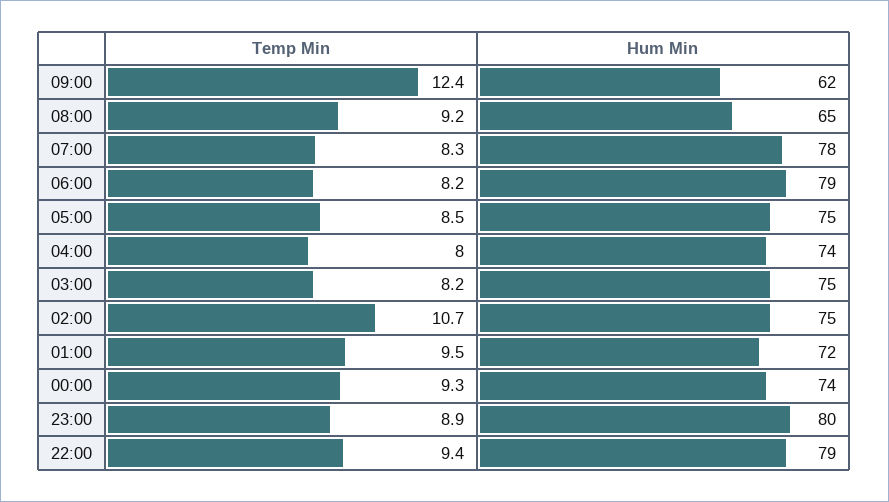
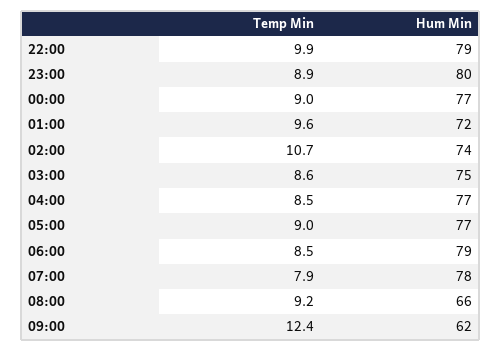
Hum Min, 08:00: 65 -> 66
Temp Min, 07:00: 8.3 -> 7.9
Temp Min, 06:00: 8.2 -> 8.5
Temp Min, 05:00: 8.5 -> 9
Hum Min, 05:00: 75 -> 77
Temp Min, 04:00: 8 -> 8.5
Hum Min, 04:00: 74 -> 77
Temp Min, 03:00: 8.2 -> 8.6
Hum Min, 02:00: 75 -> 74
Temp Min, 01:00: 9.5 -> 9.6
Temp Min, 00:00: 9.3 -> 9
Hum Min, 00:00: 74 -> 77
Temp Min, 22:00: 9.4 -> 9.9

